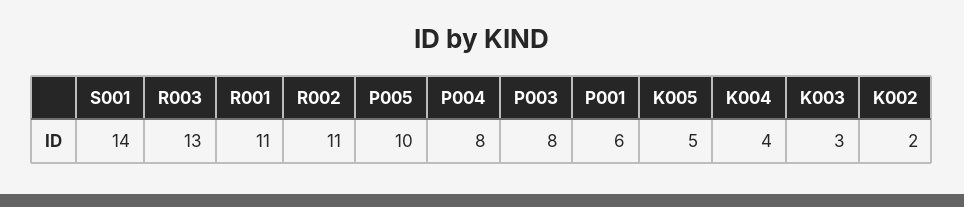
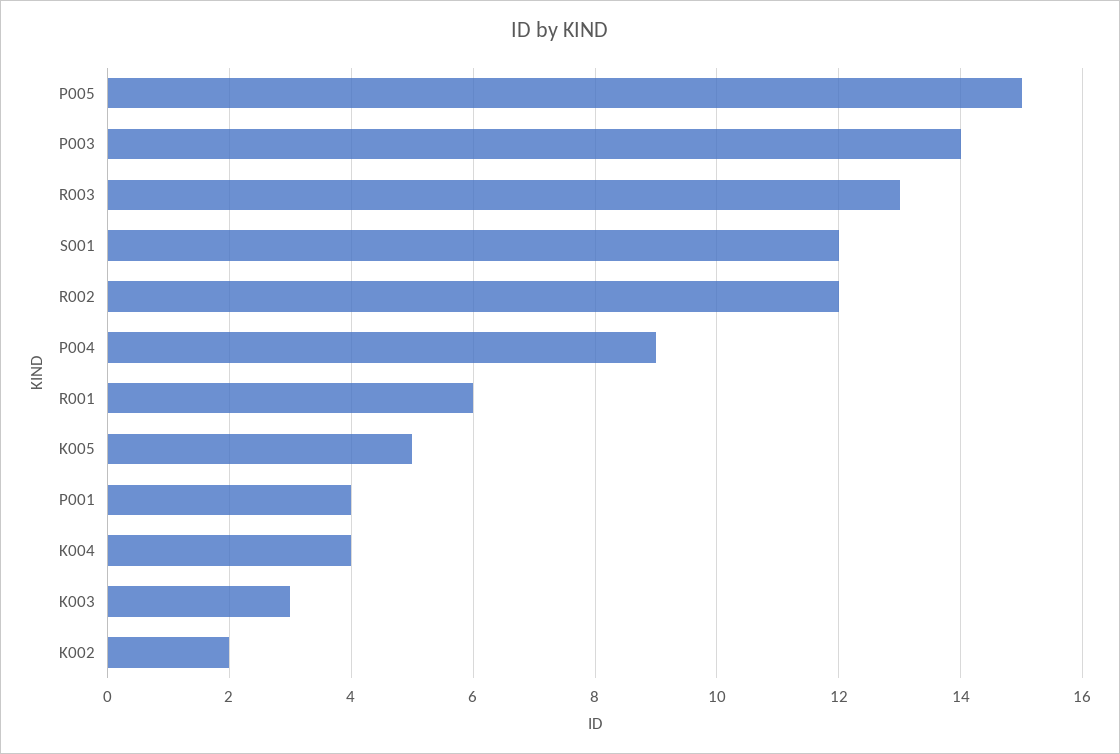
S001: 14 -> 12
R001: 11 -> 6
R002: 11 -> 12
P005: 10 -> 15
P004: 8 -> 9
P003: 8 -> 14
P001: 6 -> 4

